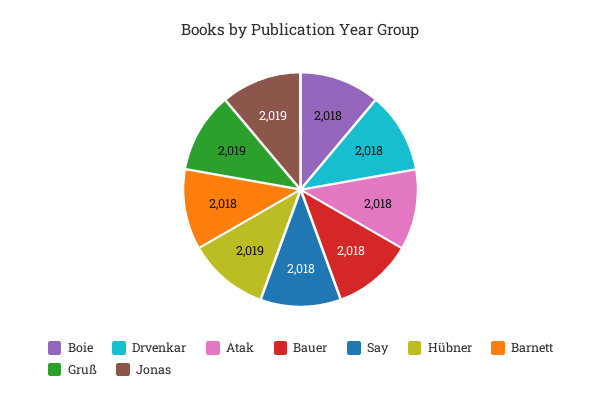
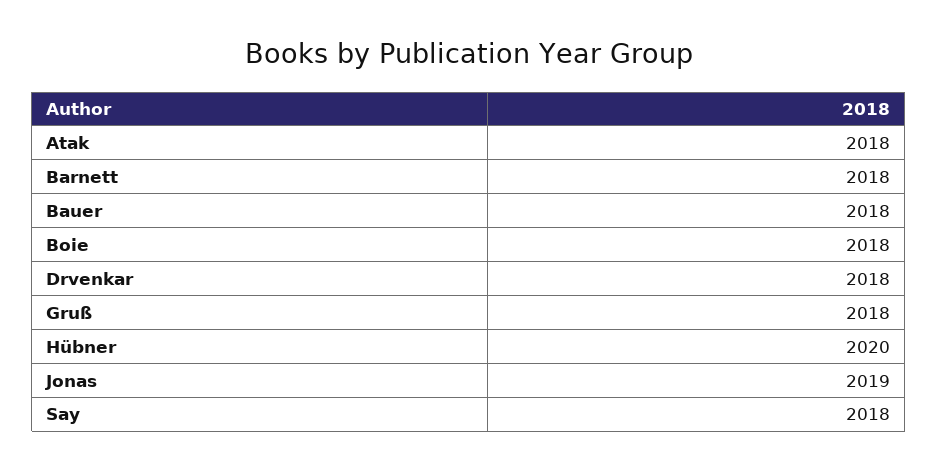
Hübner: 2019 -> 2020
Gruß: 2019 -> 2018

